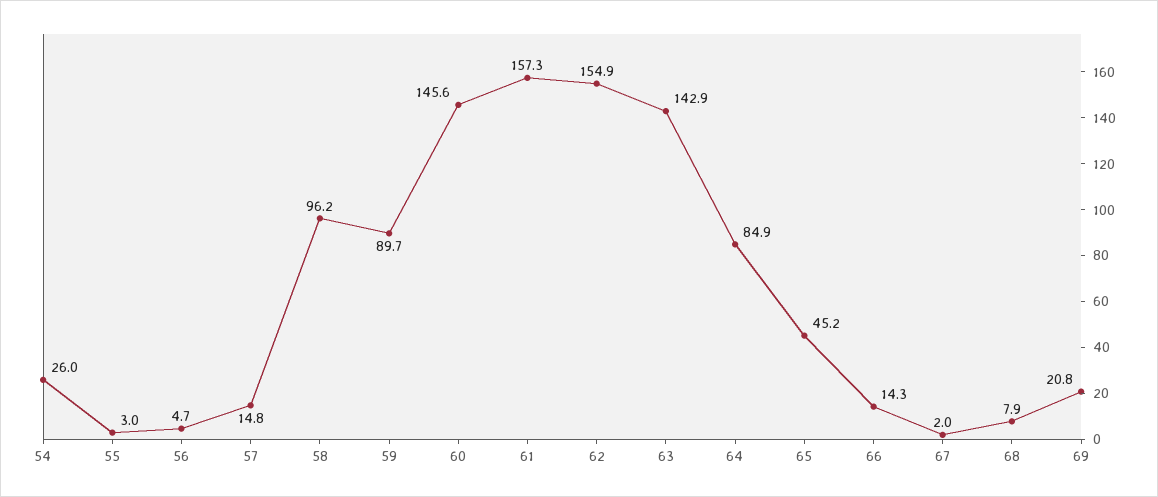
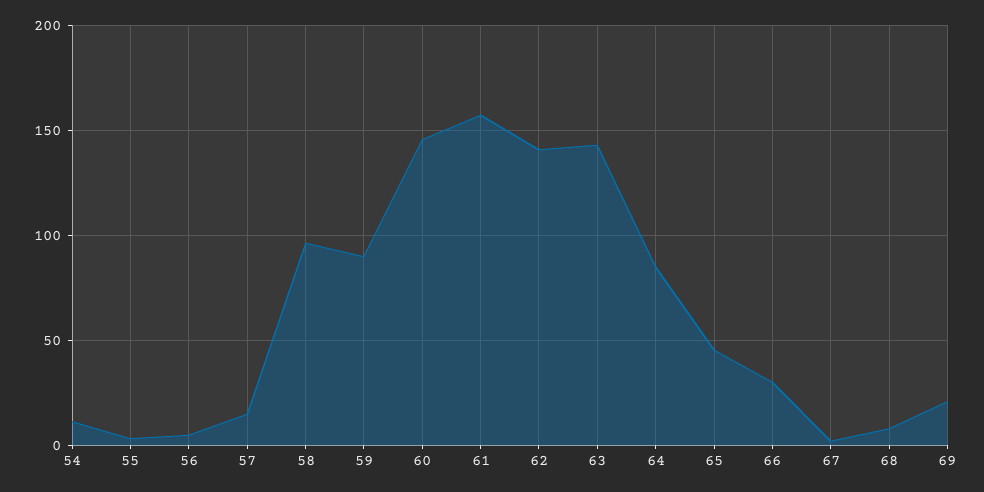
54: 26 -> 10
62: 154.9 -> 140
66: 14.3 -> 30

